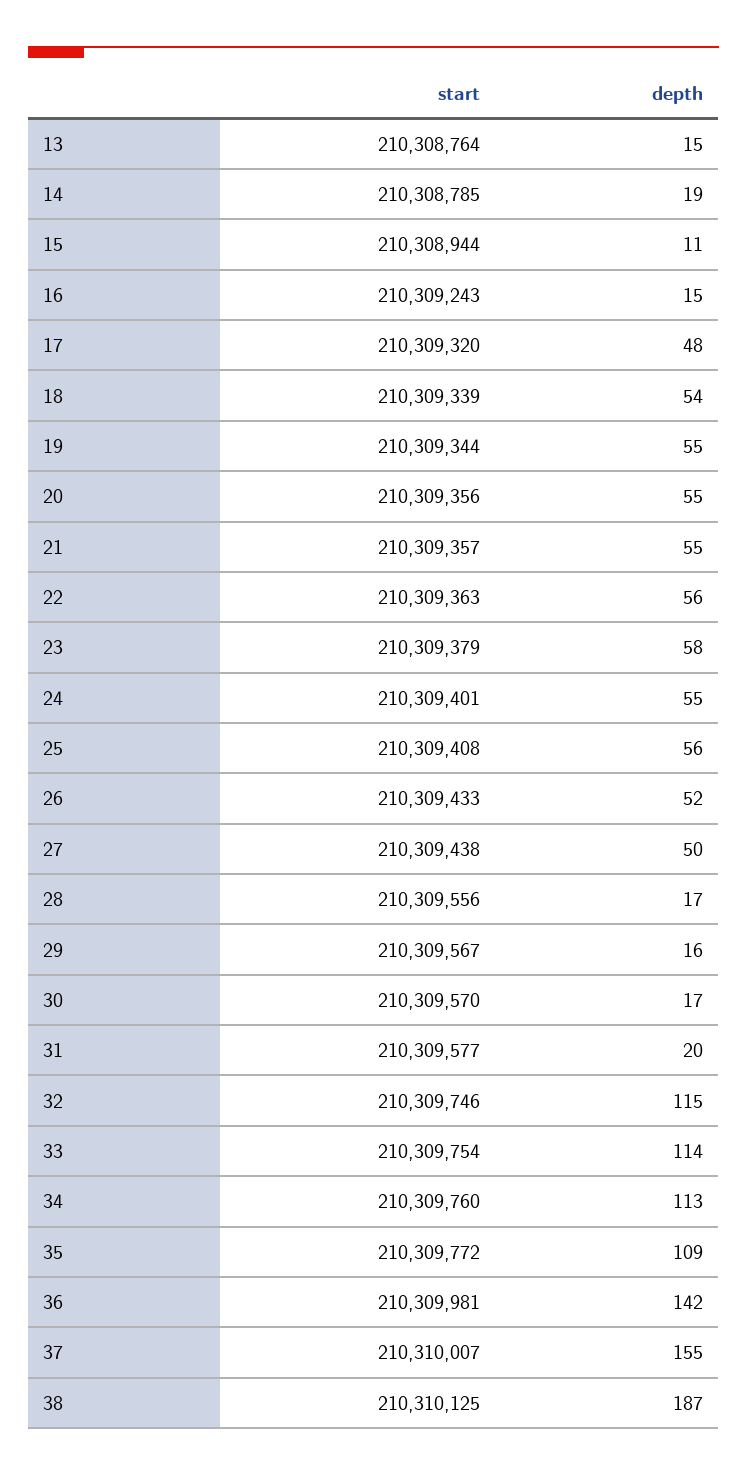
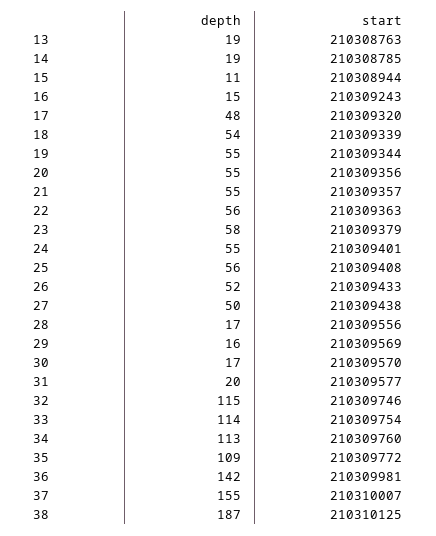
start, 13: 210308764 -> 210308763
depth, 13: 15 -> 19
start, 29: 210309567 -> 210309569

